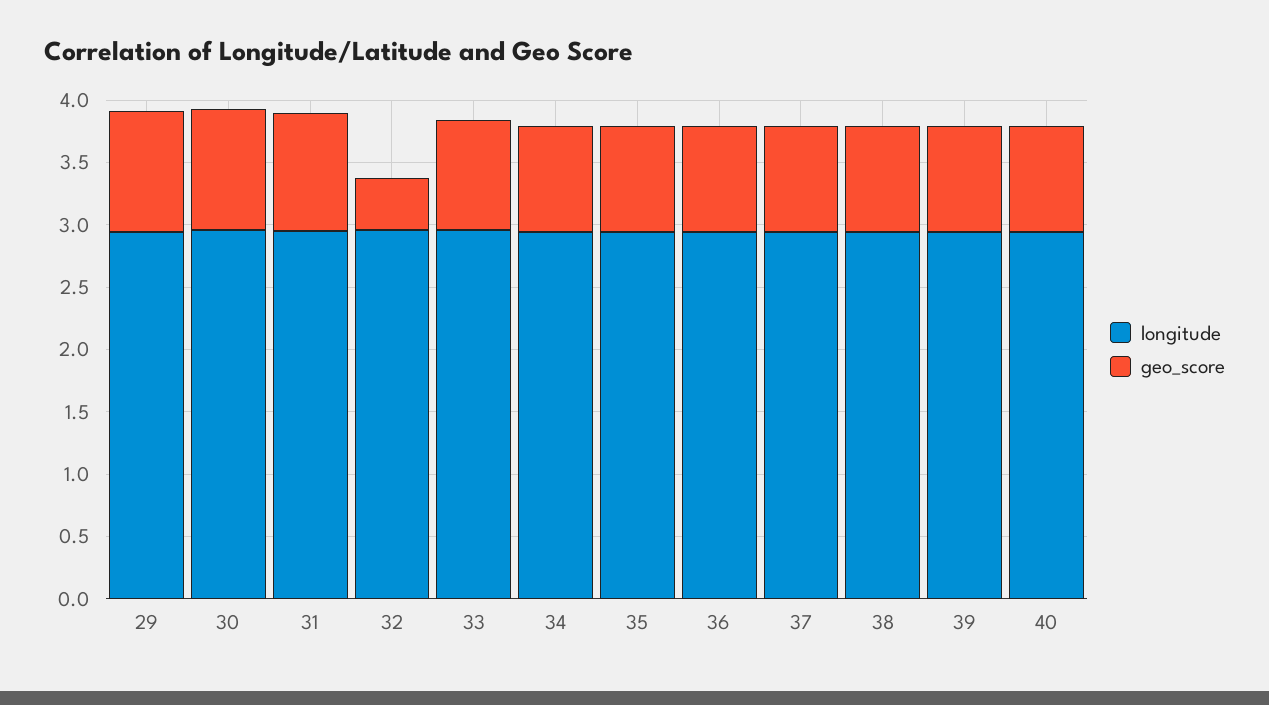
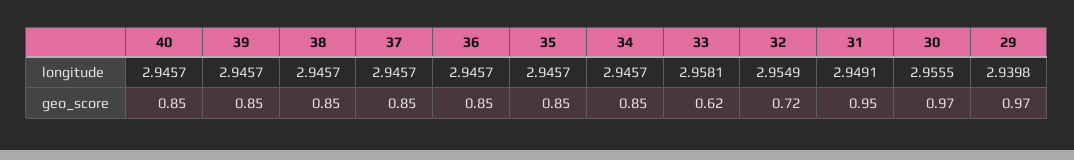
geo_score, 32: 0.4 -> 0.72
geo_score, 33: 0.9 -> 0.62

